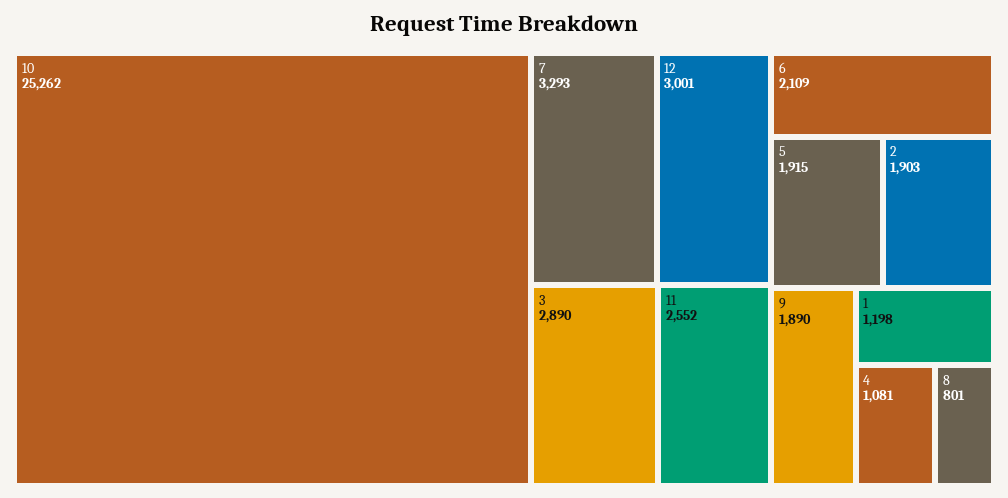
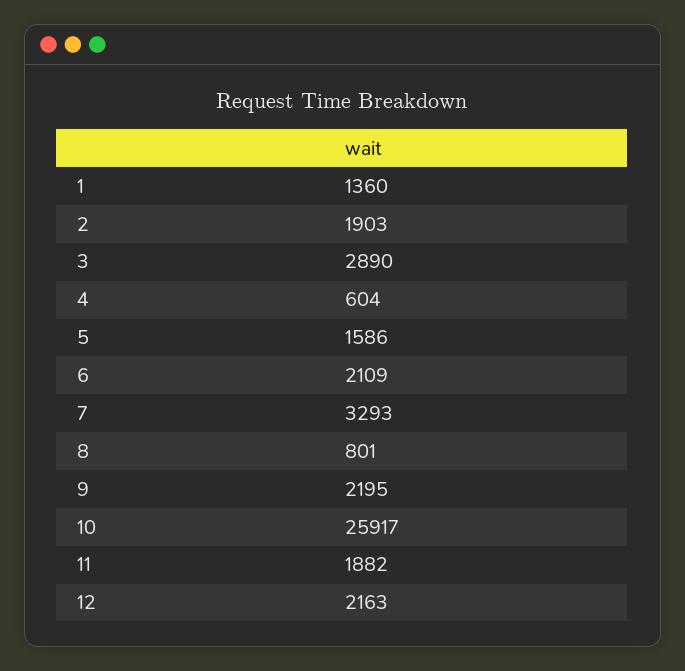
10: 25262 -> 25917
12: 3001 -> 2163
11: 2552 -> 1882
5: 1915 -> 1586
9: 1890 -> 2195
1: 1198 -> 1360
4: 1081 -> 604

